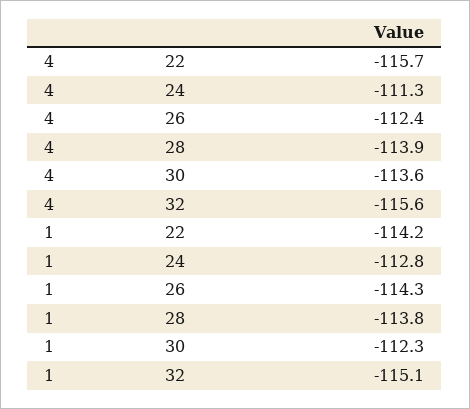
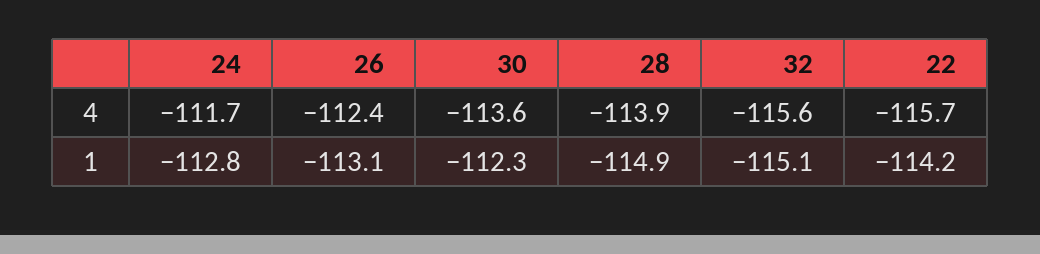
4, 24: -111.3 -> -111.7
1, 26: -114.3 -> -113.1
1, 28: -113.8 -> -114.9

